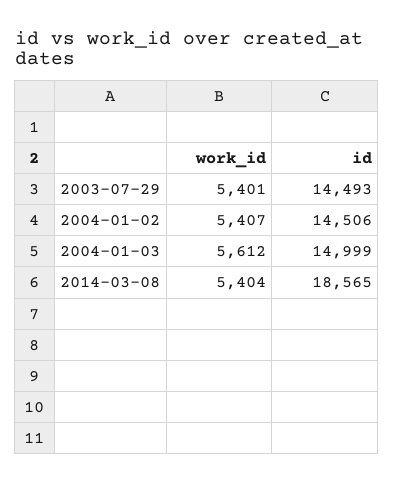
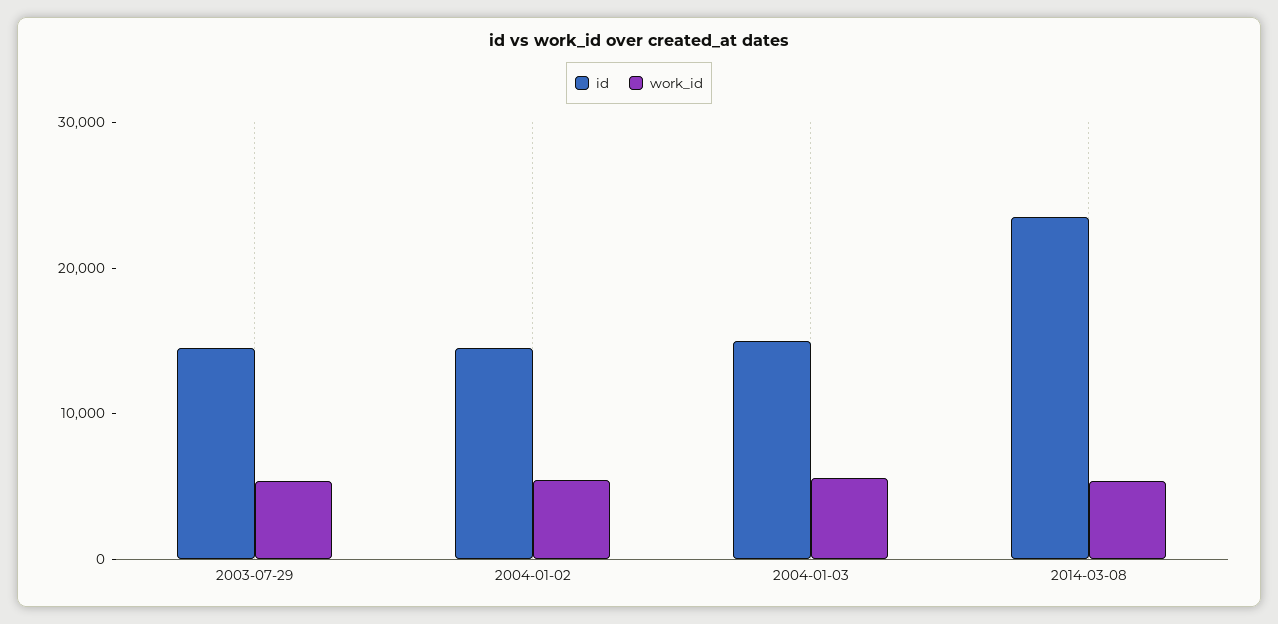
id, 2014-03-08: 18565 -> 24000

